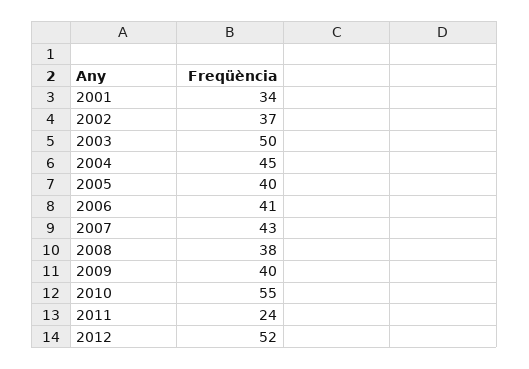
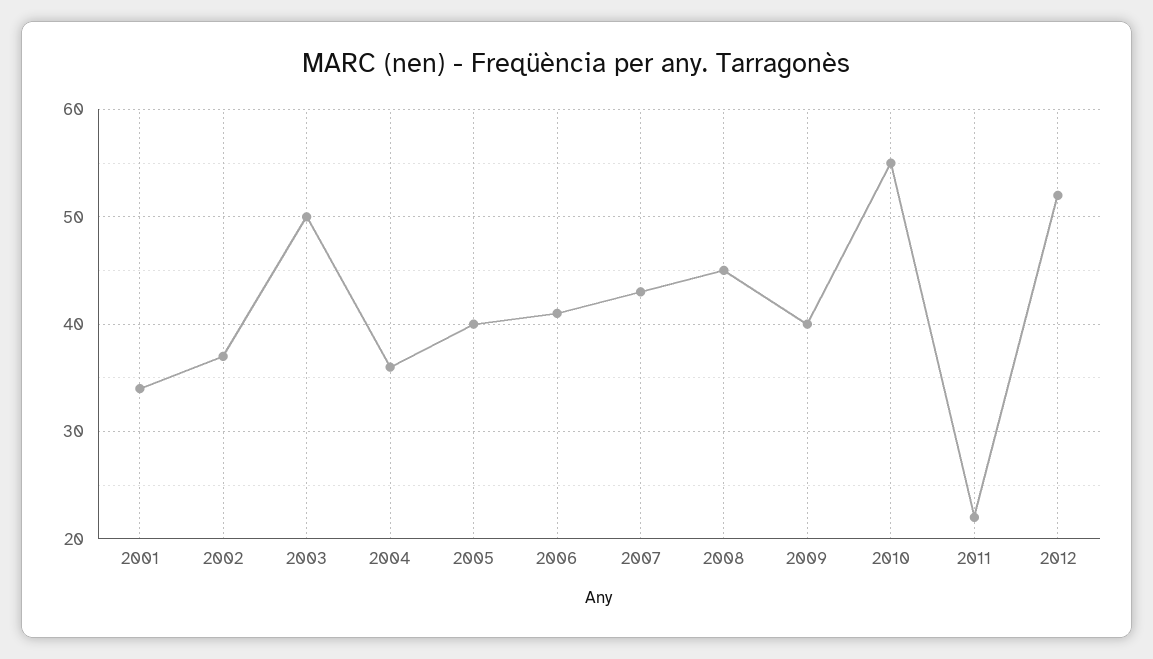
2004: 45 -> 36
2008: 38 -> 45
2011: 24 -> 22

